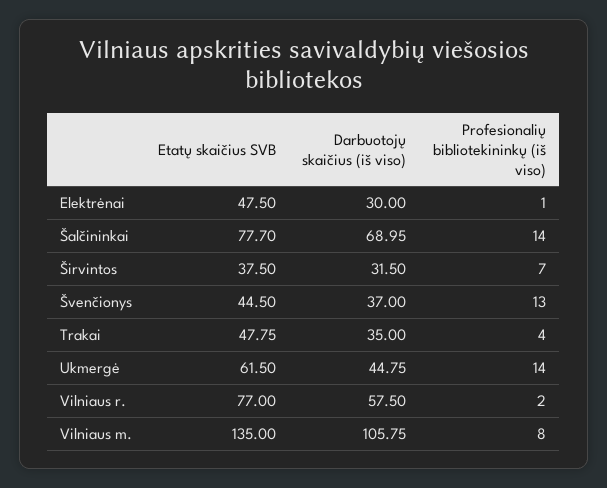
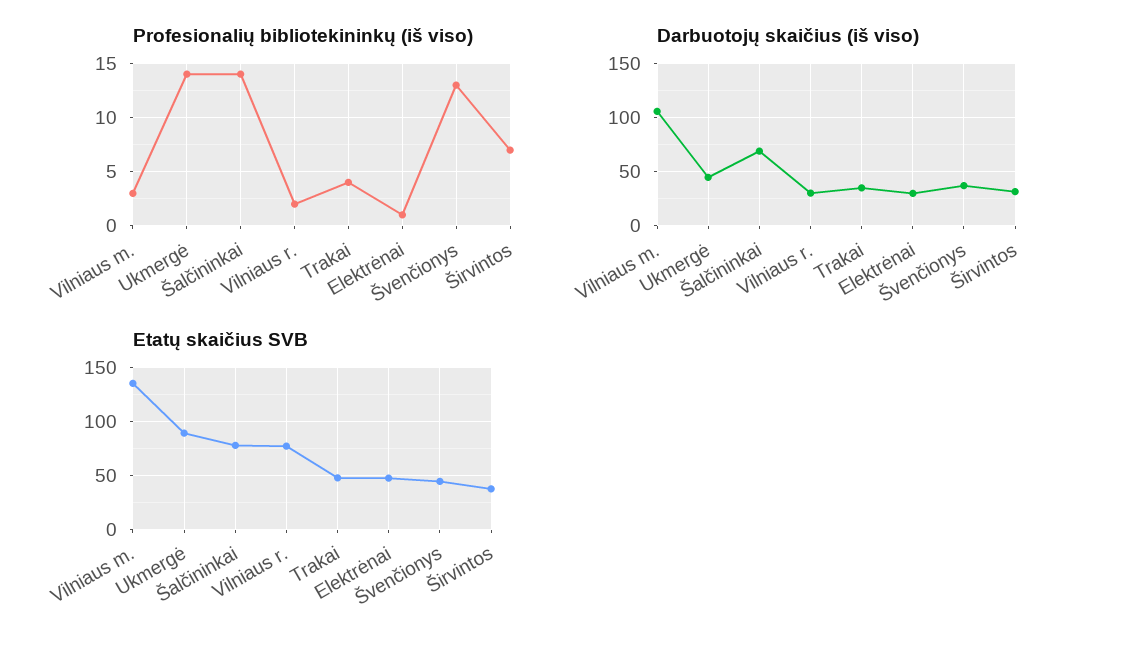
Etatų skaičius SVB, Ukmergė: 61.5 -> 90
Darbuotojų skaičius (iš viso), Vilniaus r.: 57.5 -> 30
Profesionalių bibliotekininkų (iš viso), Vilniaus m.: 8 -> 3

